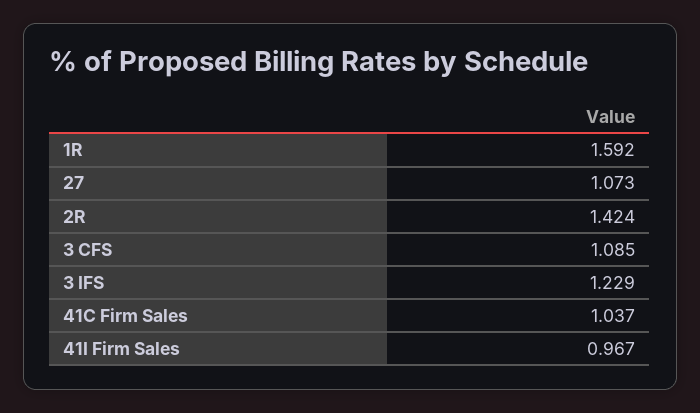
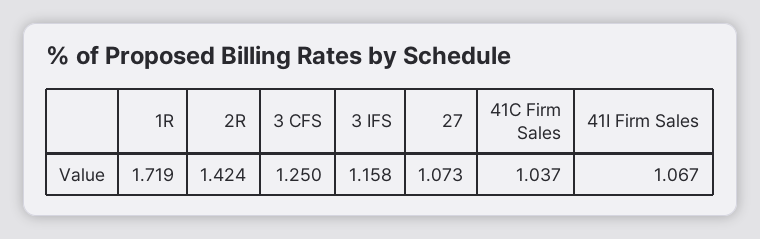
1R: 1.592 -> 1.719
3 CFS: 1.085 -> 1.25
3 IFS: 1.229 -> 1.158
41I Firm Sales: 0.967 -> 1.067

